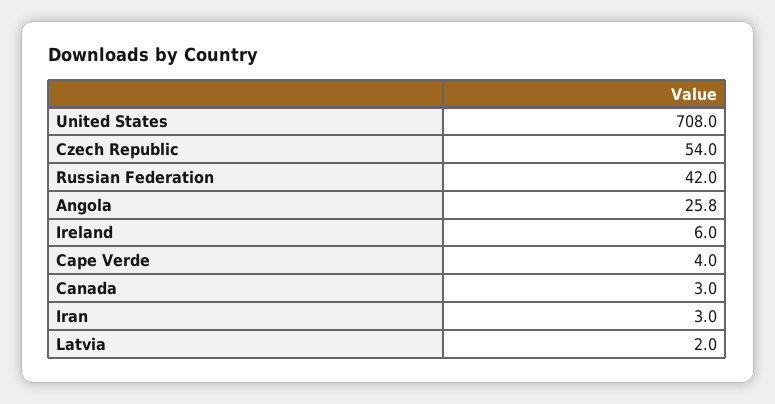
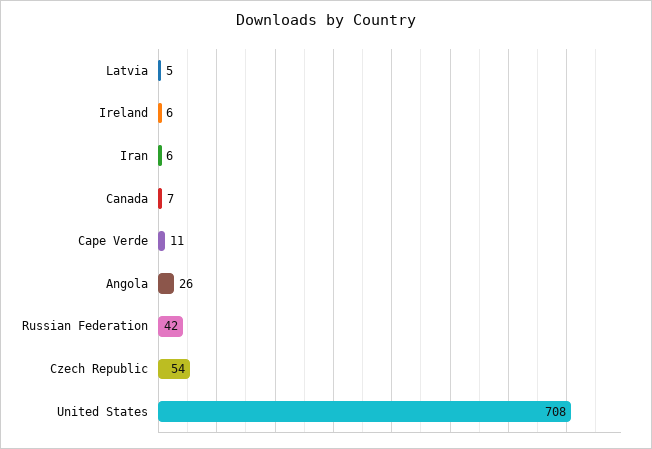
Cape Verde: 4 -> 11
Canada: 3 -> 7
Iran: 3 -> 6
Latvia: 2 -> 5

